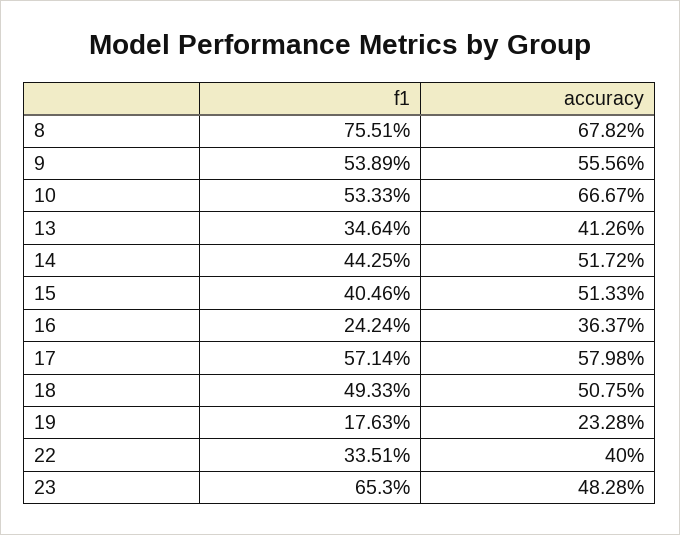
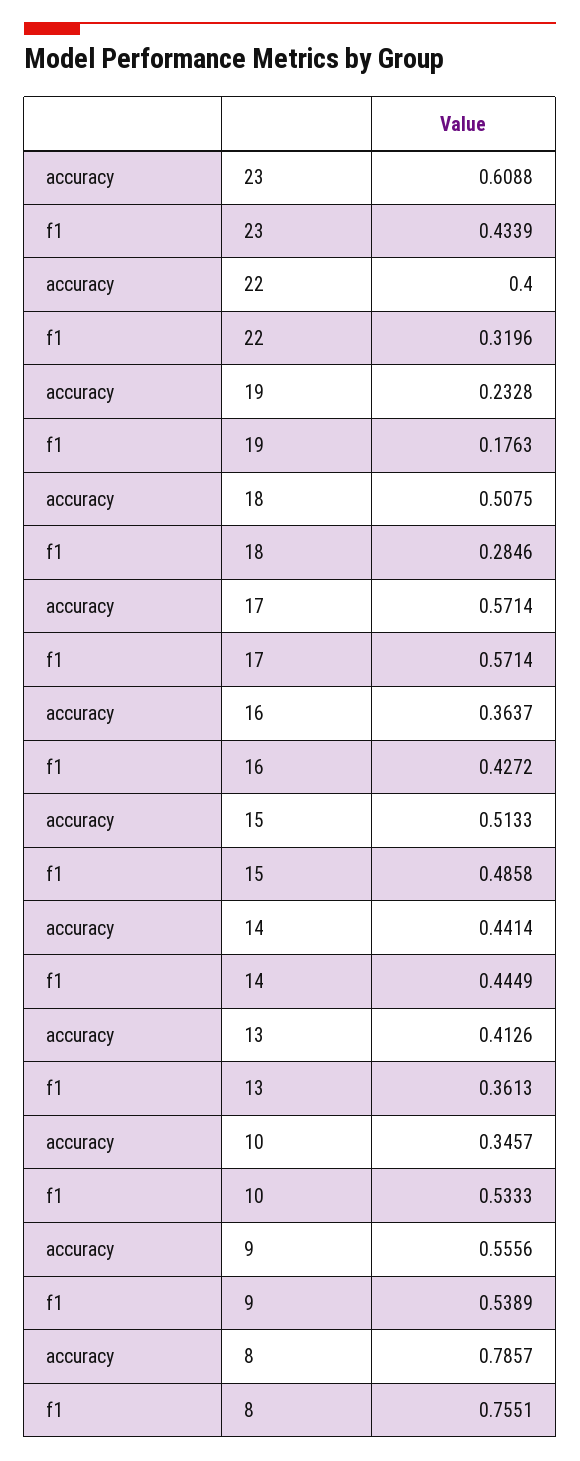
accuracy, 8: 0.6782 -> 0.7857
accuracy, 10: 0.6667 -> 0.3457
f1, 13: 0.3464 -> 0.3613
f1, 14: 0.4425 -> 0.4449
accuracy, 14: 0.5172 -> 0.4414
f1, 15: 0.4046 -> 0.4858
f1, 16: 0.2424 -> 0.4272
accuracy, 17: 0.5798 -> 0.5714
f1, 18: 0.4933 -> 0.2846
f1, 22: 0.3351 -> 0.3196
f1, 23: 0.653 -> 0.4339
accuracy, 23: 0.4828 -> 0.6088

